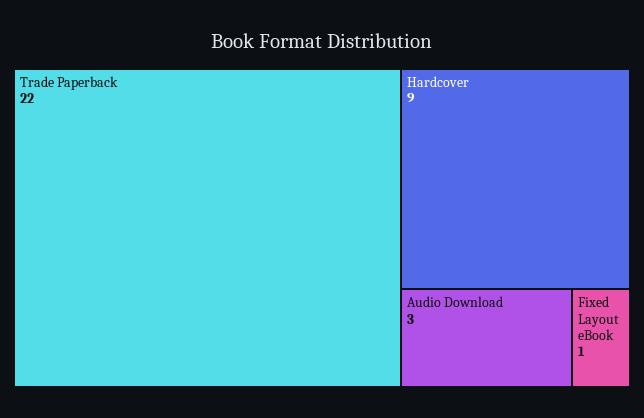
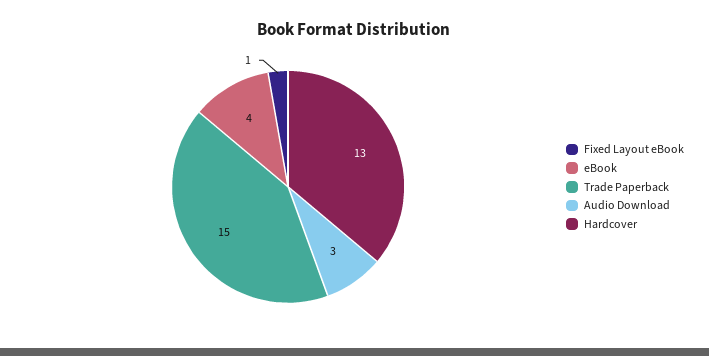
Trade Paperback: 22 -> 15
Hardcover: 9 -> 13
eBook: none -> 4

